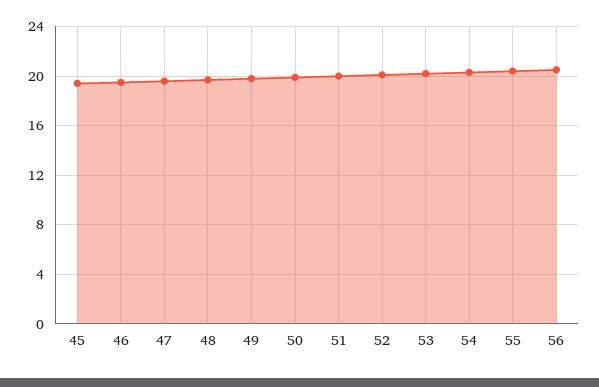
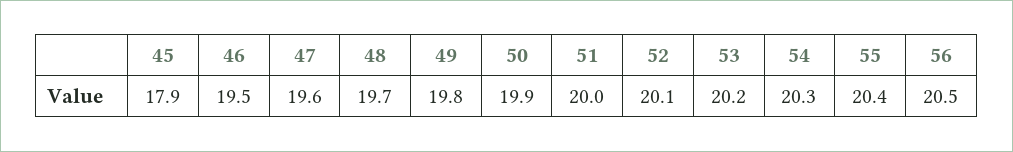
45: 19.5 -> 17.9

